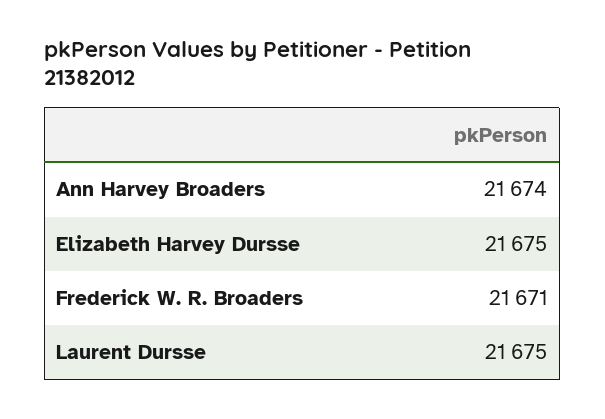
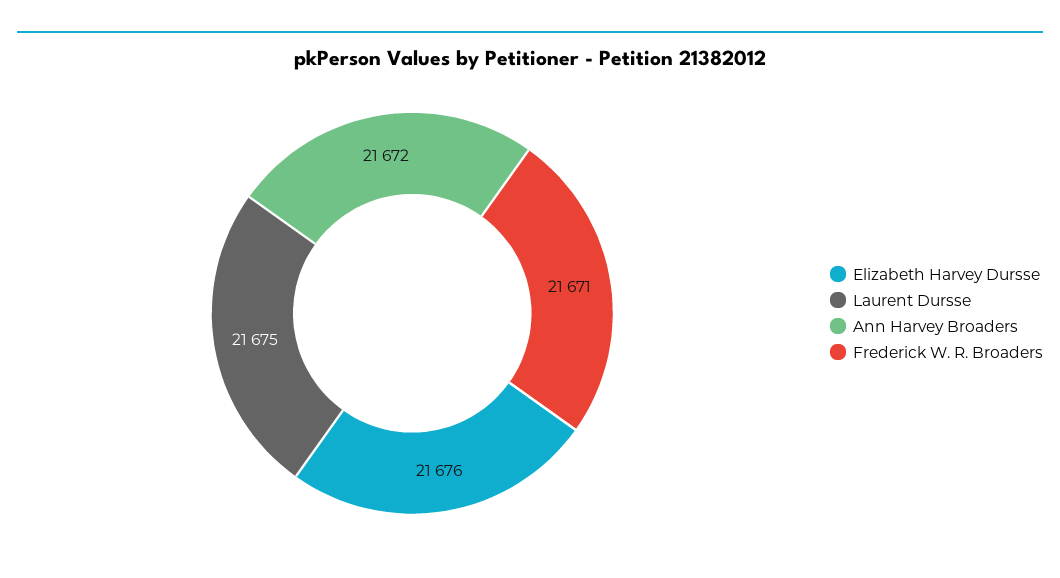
Ann Harvey Broaders: 21674 -> 21672
Elizabeth Harvey Dursse: 21675 -> 21676

